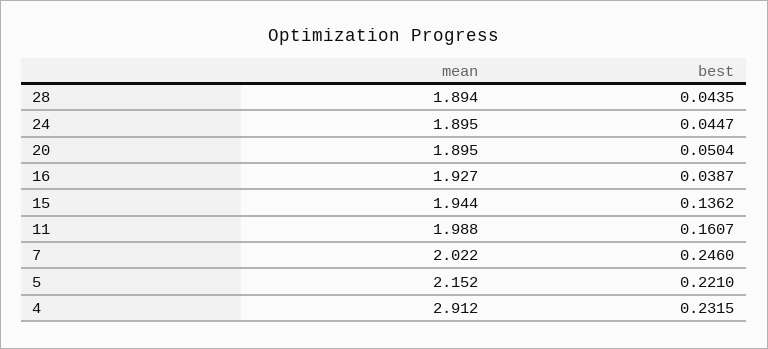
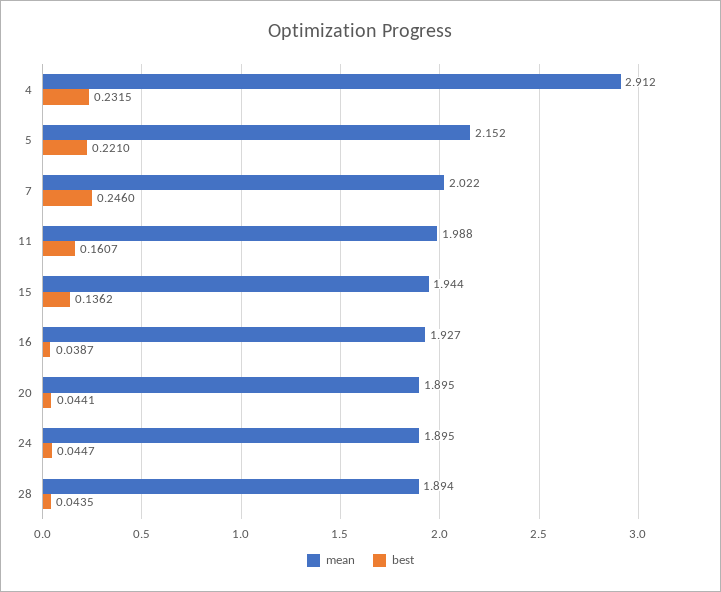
best, 20: 0.0504 -> 0.0441

